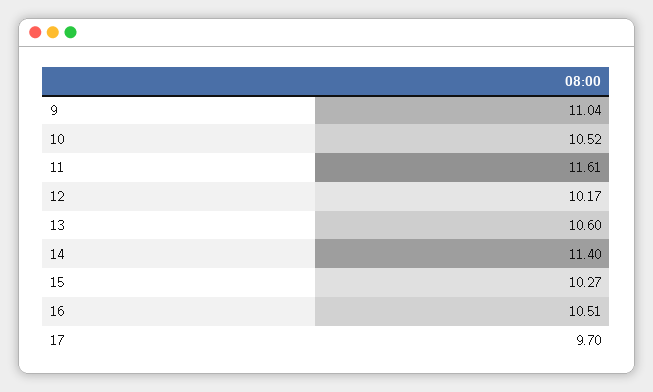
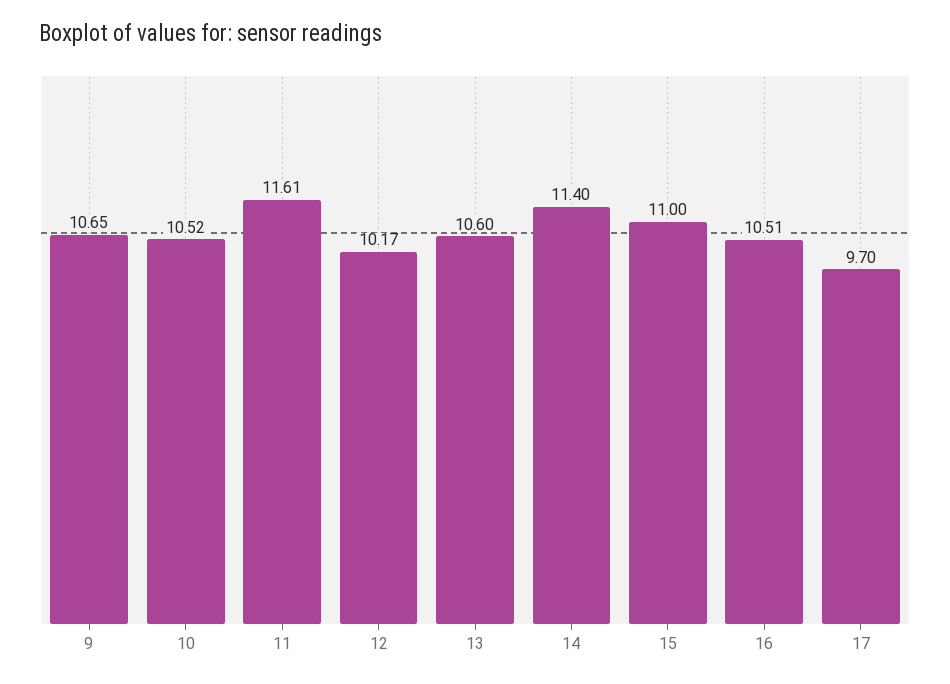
9: 11.04 -> 10.65
15: 10.27 -> 11

